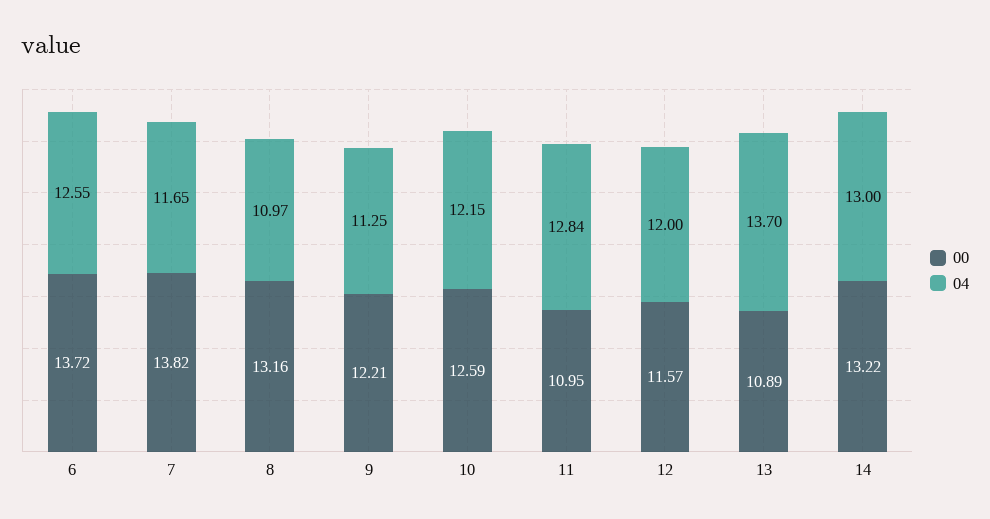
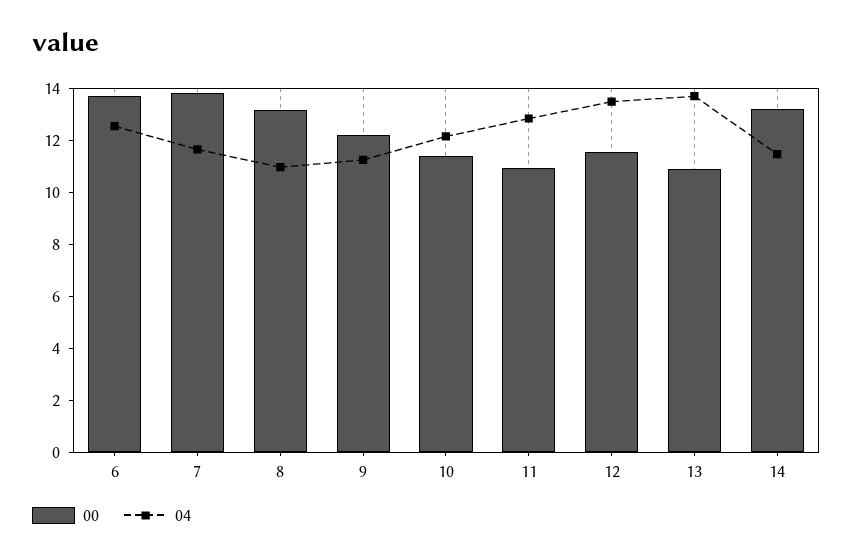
00, 10: 12.59 -> 11.5
04, 12: 12 -> 13.5
04, 14: 13 -> 11.5

